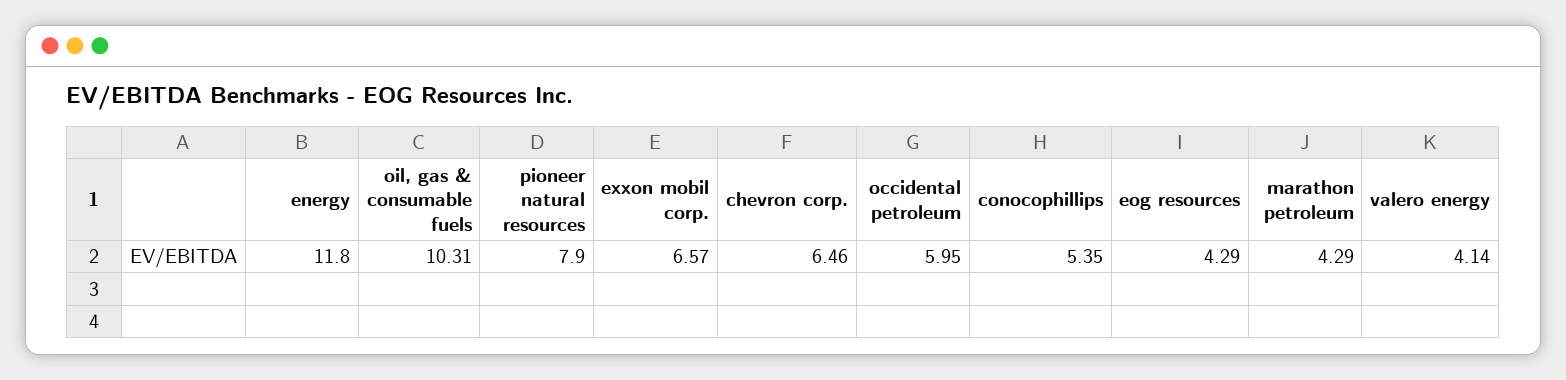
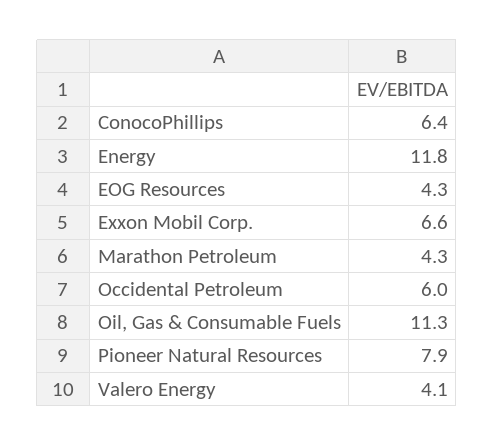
oil, gas & consumable fuels: 10.31 -> 11.3
chevron corp.: 6.46 -> none
conocophillips: 5.35 -> 6.4

